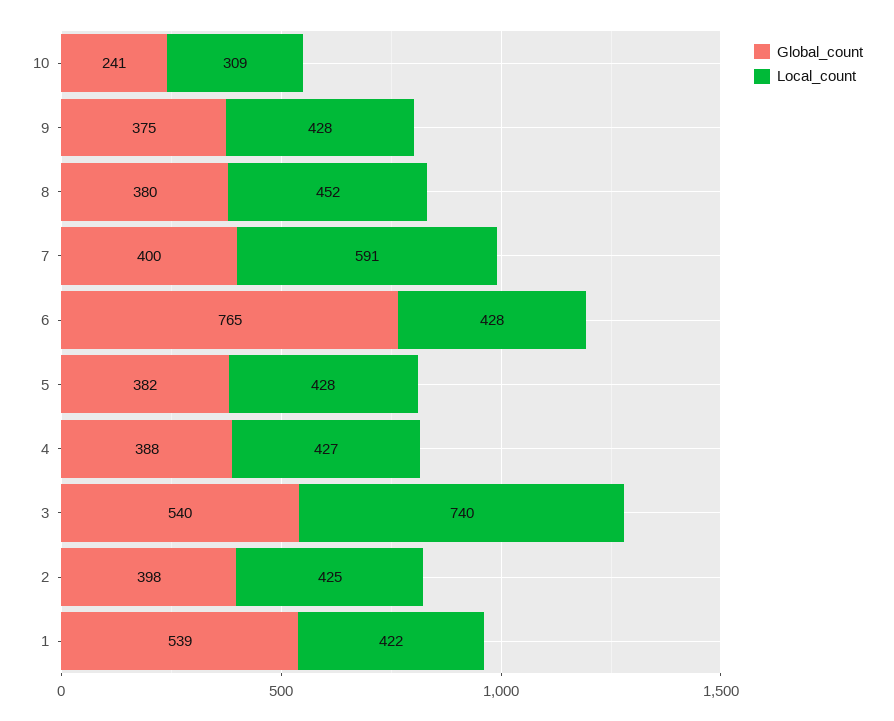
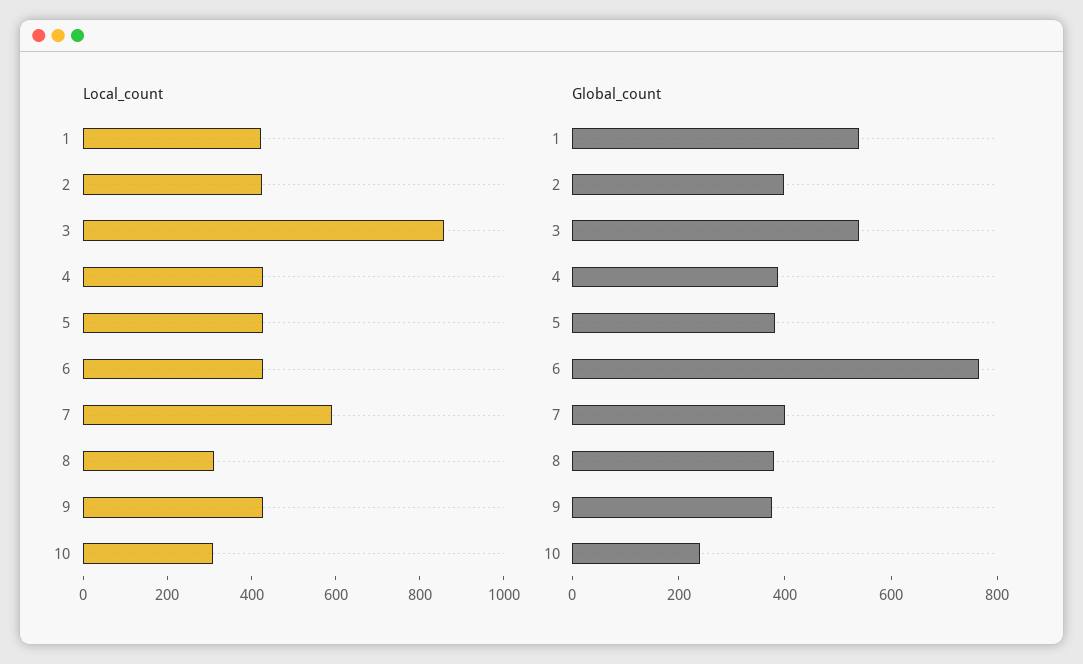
Local_count, 8: 452 -> 300
Local_count, 3: 740 -> 850

